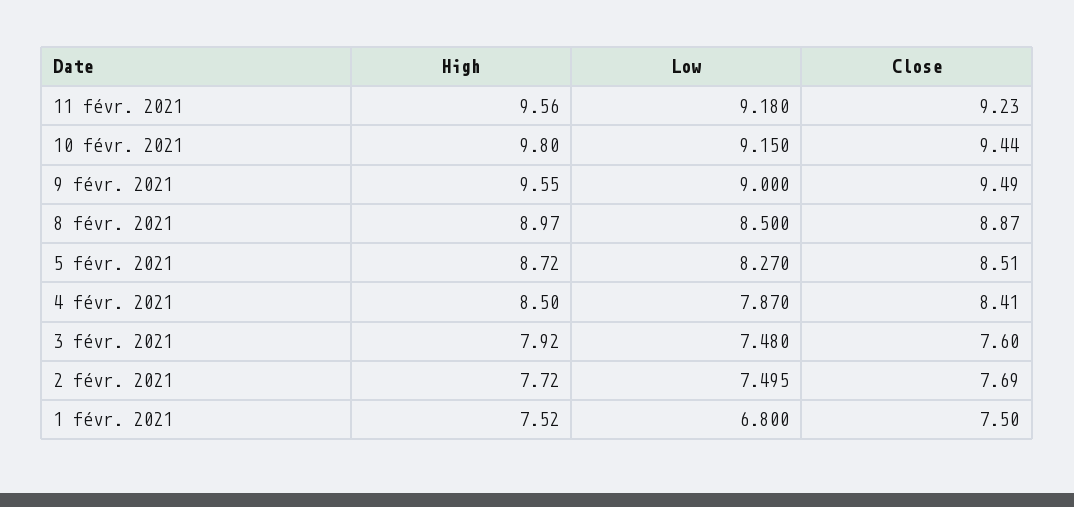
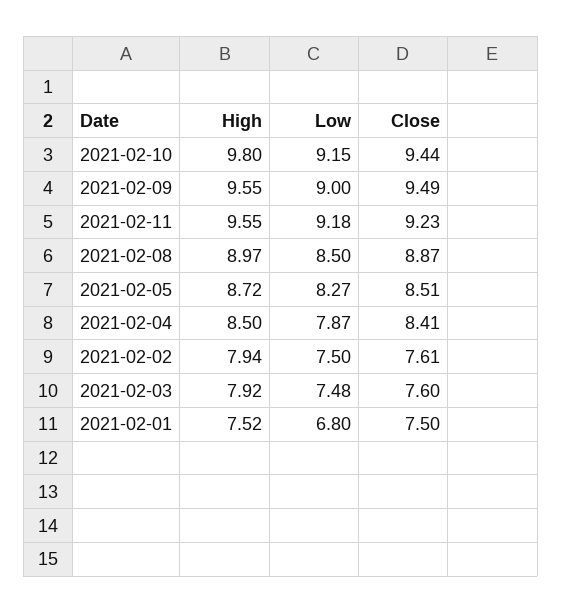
High, 11 févr. 2021: 9.56 -> 9.55
High, 2 févr. 2021: 7.72 -> 7.94
Close, 2 févr. 2021: 7.69 -> 7.61

